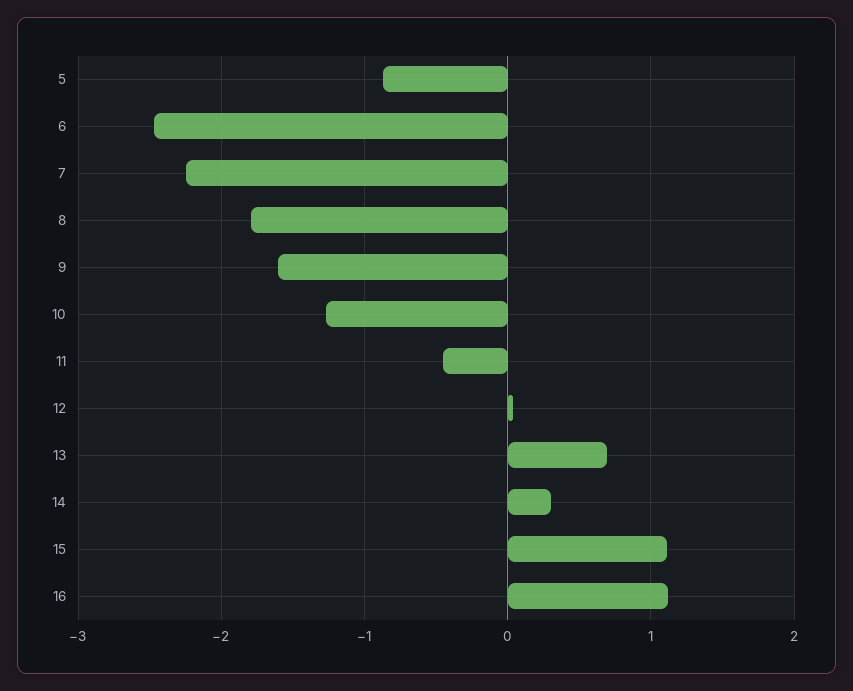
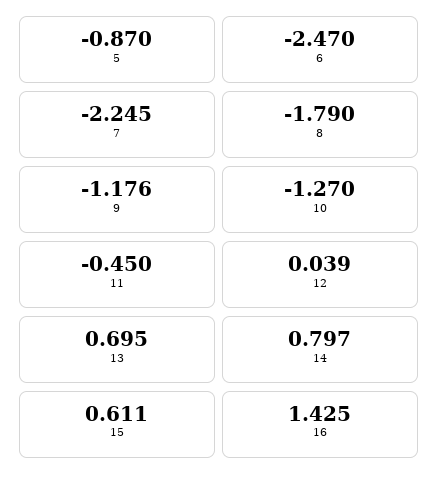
9: -1.6 -> -1.176
14: 0.3 -> 0.797
15: 1.1 -> 0.611
16: 1.1 -> 1.425

